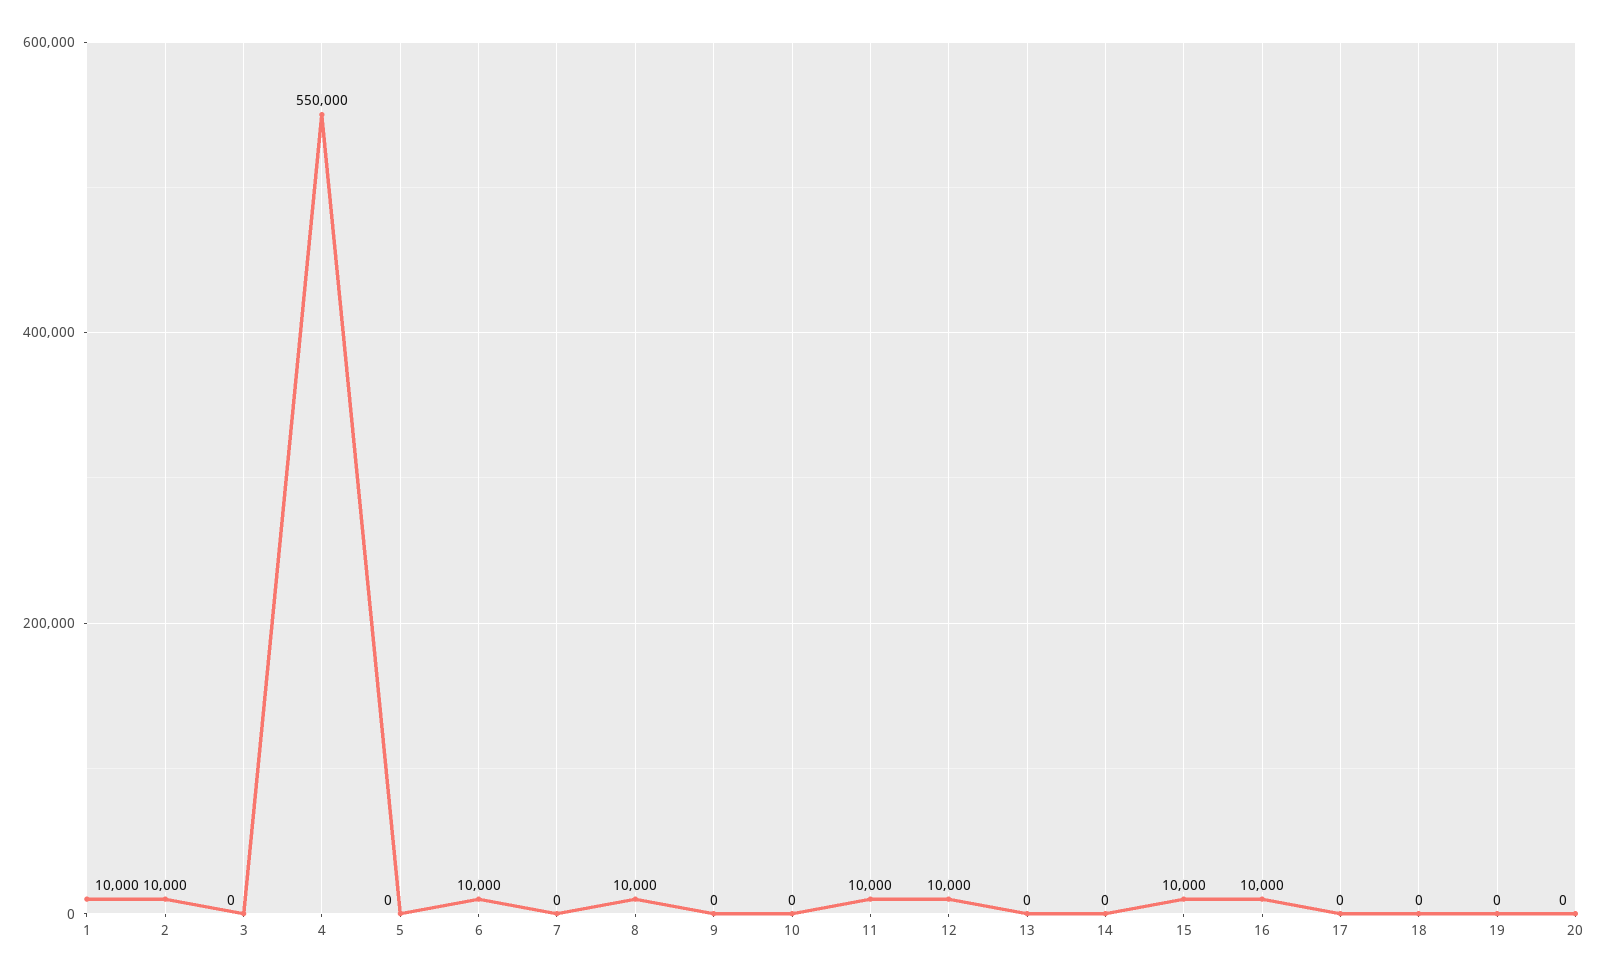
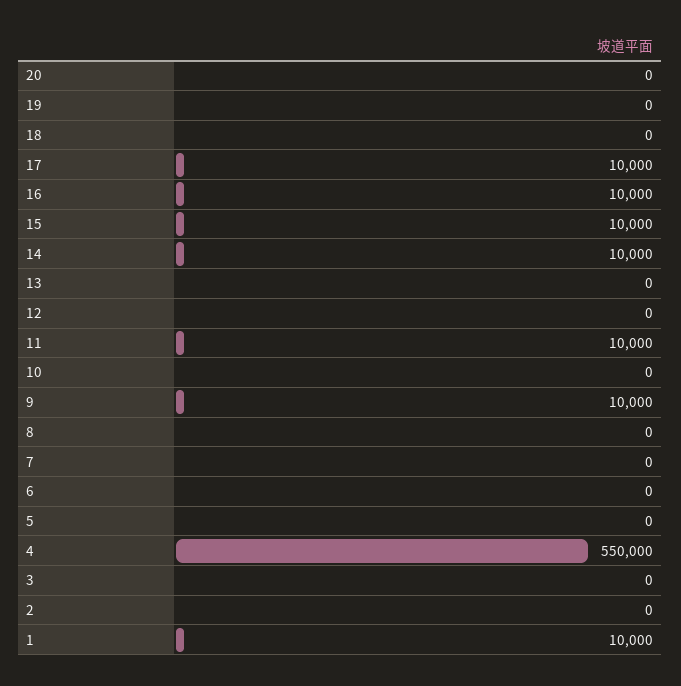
2: 10000 -> 0
6: 10000 -> 0
8: 10000 -> 0
9: 0 -> 10000
12: 10000 -> 0
14: 0 -> 10000
17: 0 -> 10000

